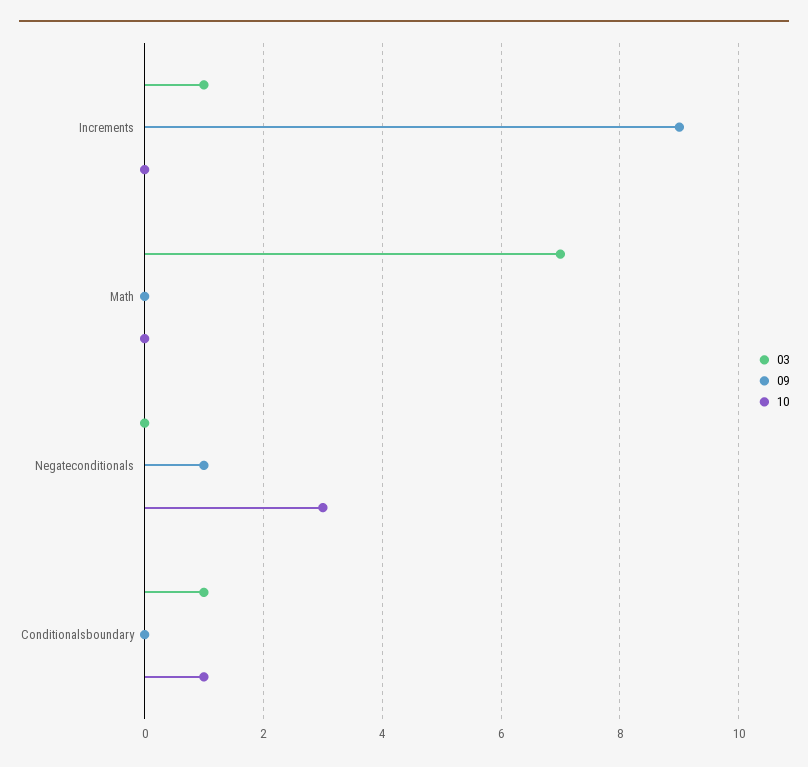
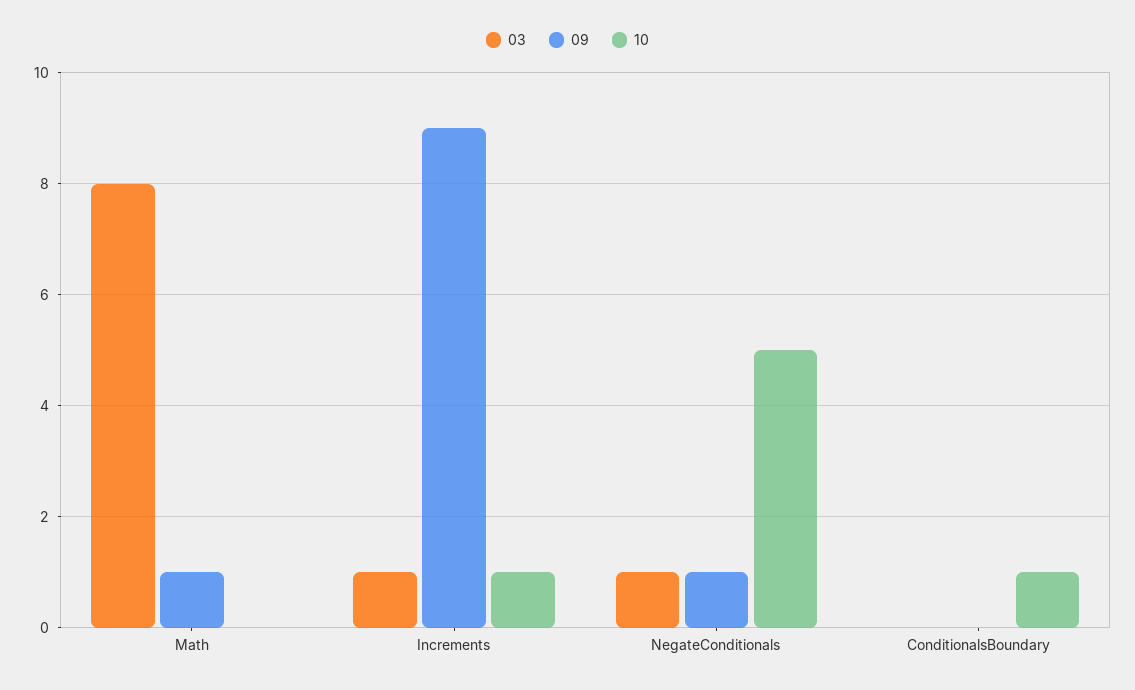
10, Increments: 0 -> 1
03, Math: 7 -> 8
09, Math: 0 -> 1
03, Negateconditionals: 0 -> 1
10, Negateconditionals: 3 -> 5
03, Conditionalsboundary: 1 -> 0

